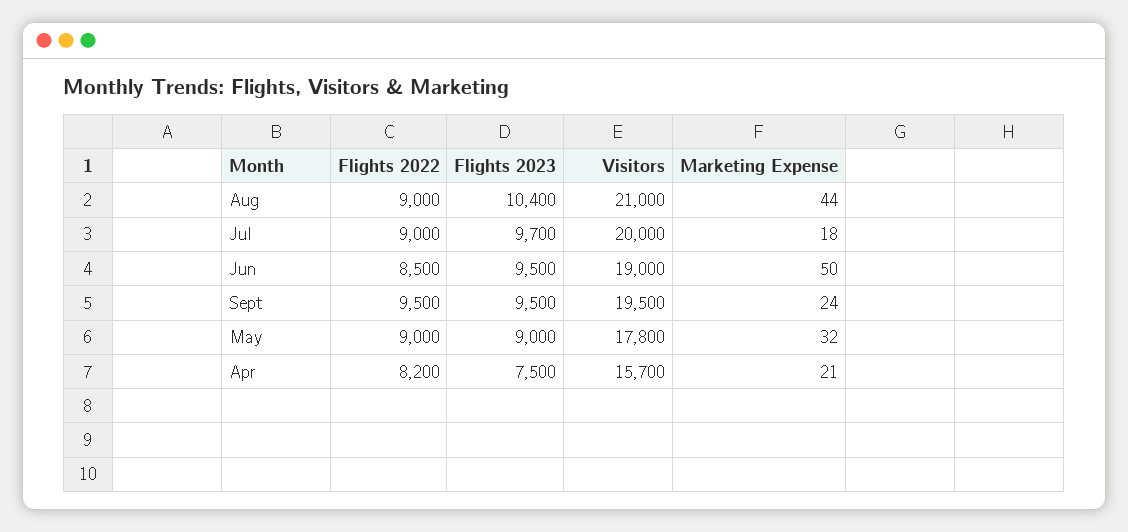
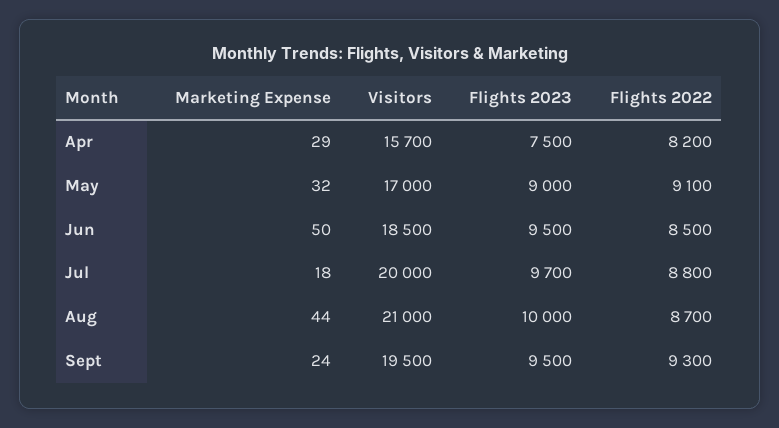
Flights 2022, Aug: 9000 -> 8700
Flights 2023, Aug: 10400 -> 10000
Flights 2022, Jul: 9000 -> 8800
Visitors, Jun: 19000 -> 18500
Flights 2022, Sept: 9500 -> 9300
Flights 2022, May: 9000 -> 9100
Visitors, May: 17800 -> 17000
Marketing Expense, Apr: 21 -> 29

